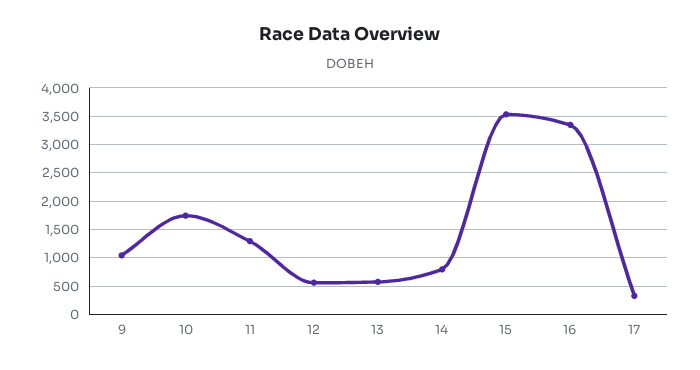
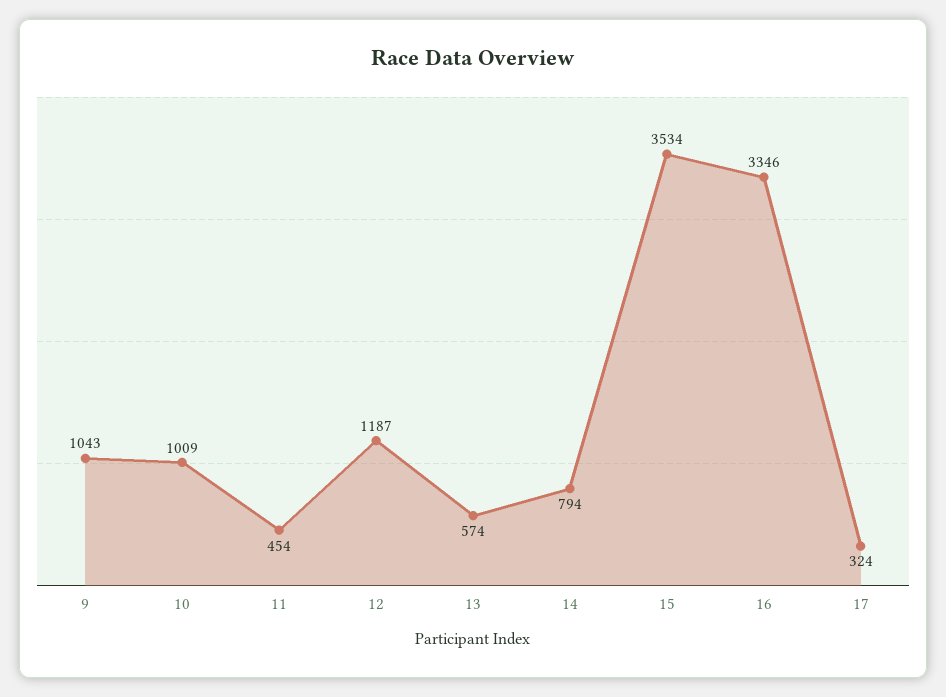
10: 1750 -> 1009
11: 1250 -> 454
12: 500 -> 1187

